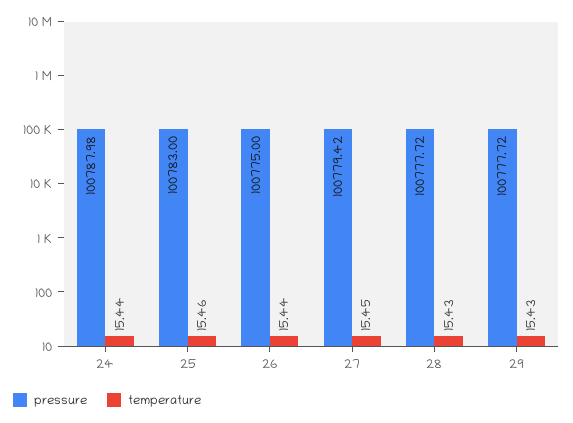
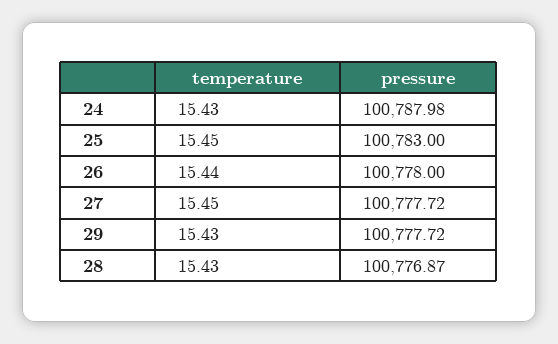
temperature, 24: 15.44 -> 15.43
temperature, 25: 15.46 -> 15.45
pressure, 26: 100775 -> 100778
pressure, 27: 100779.42 -> 100777.72
pressure, 28: 100777.72 -> 100776.87

